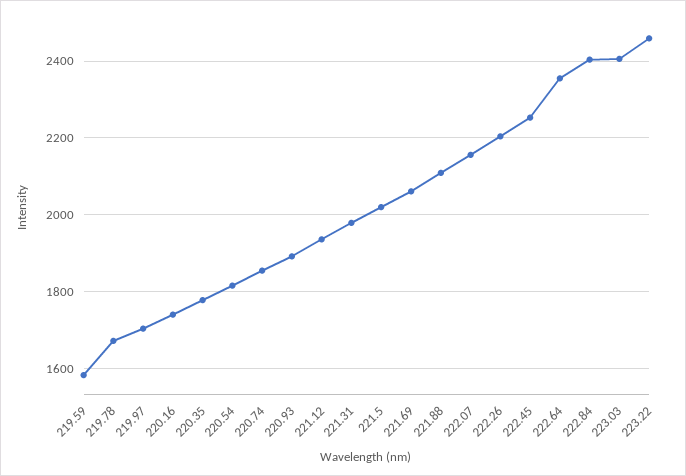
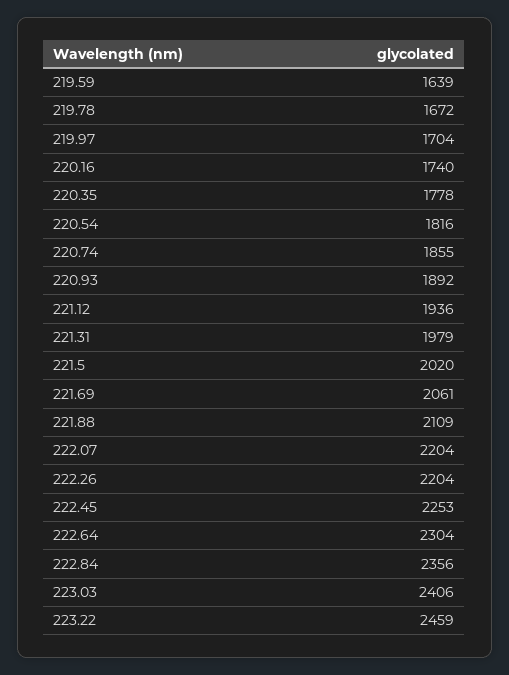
219.59: 1580 -> 1639
222.07: 2160 -> 2204
222.64: 2360 -> 2304
222.84: 2400 -> 2356

